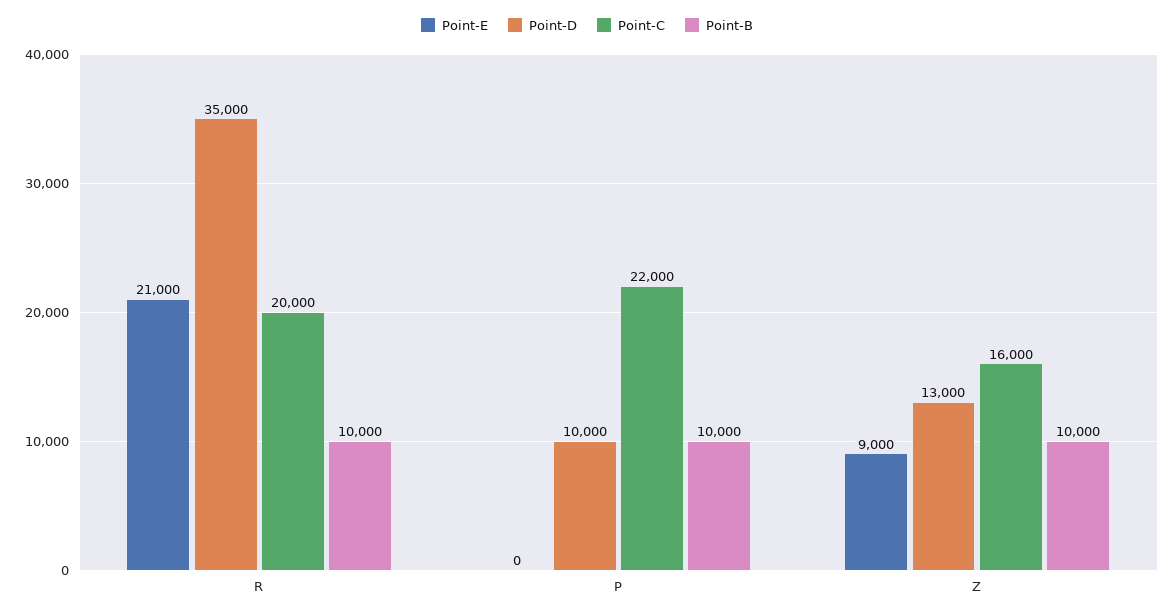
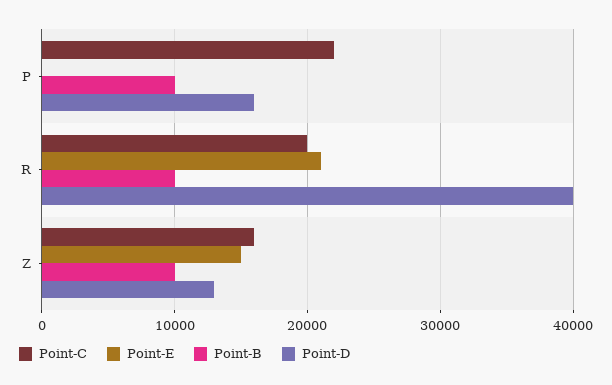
Point-D, R: 35000 -> 40000
Point-D, P: 10000 -> 16000
Point-E, Z: 9000 -> 15000

